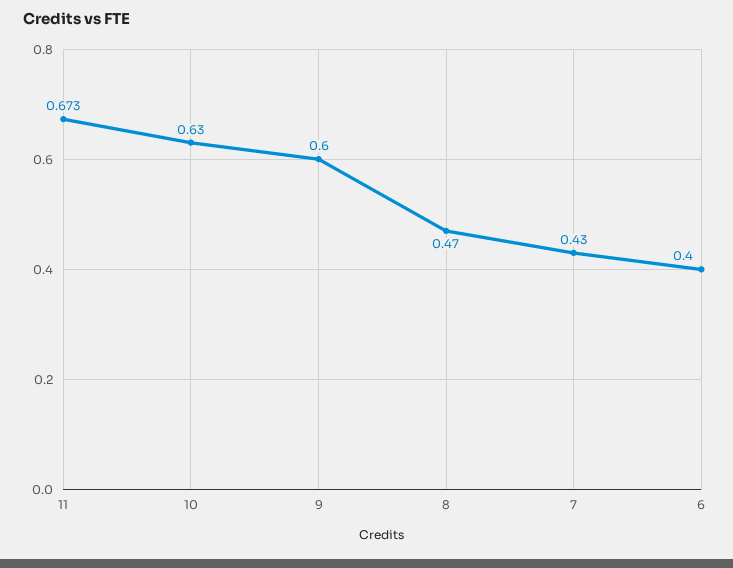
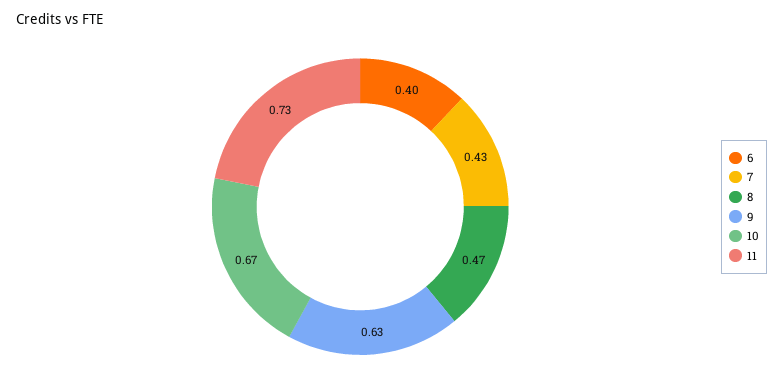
11: 0.673 -> 0.73
10: 0.63 -> 0.67
9: 0.6 -> 0.63

